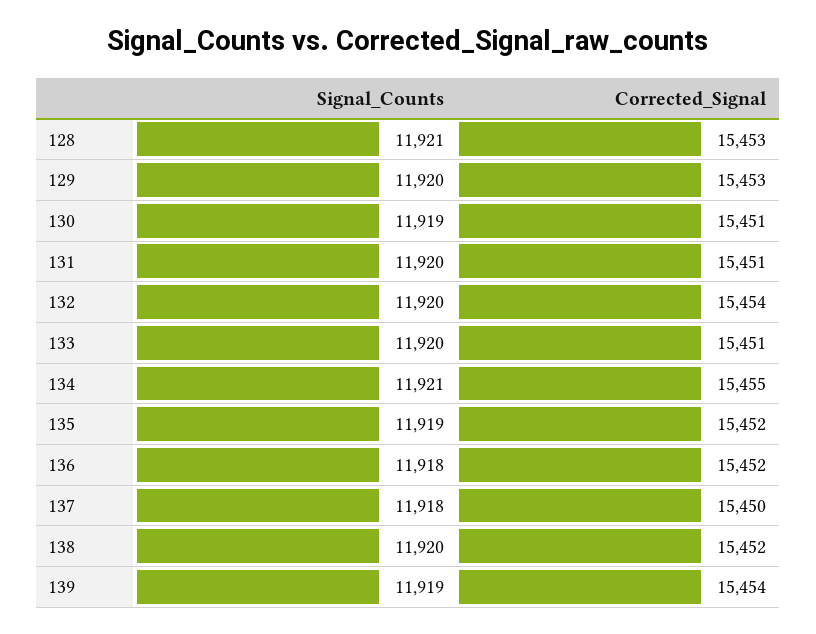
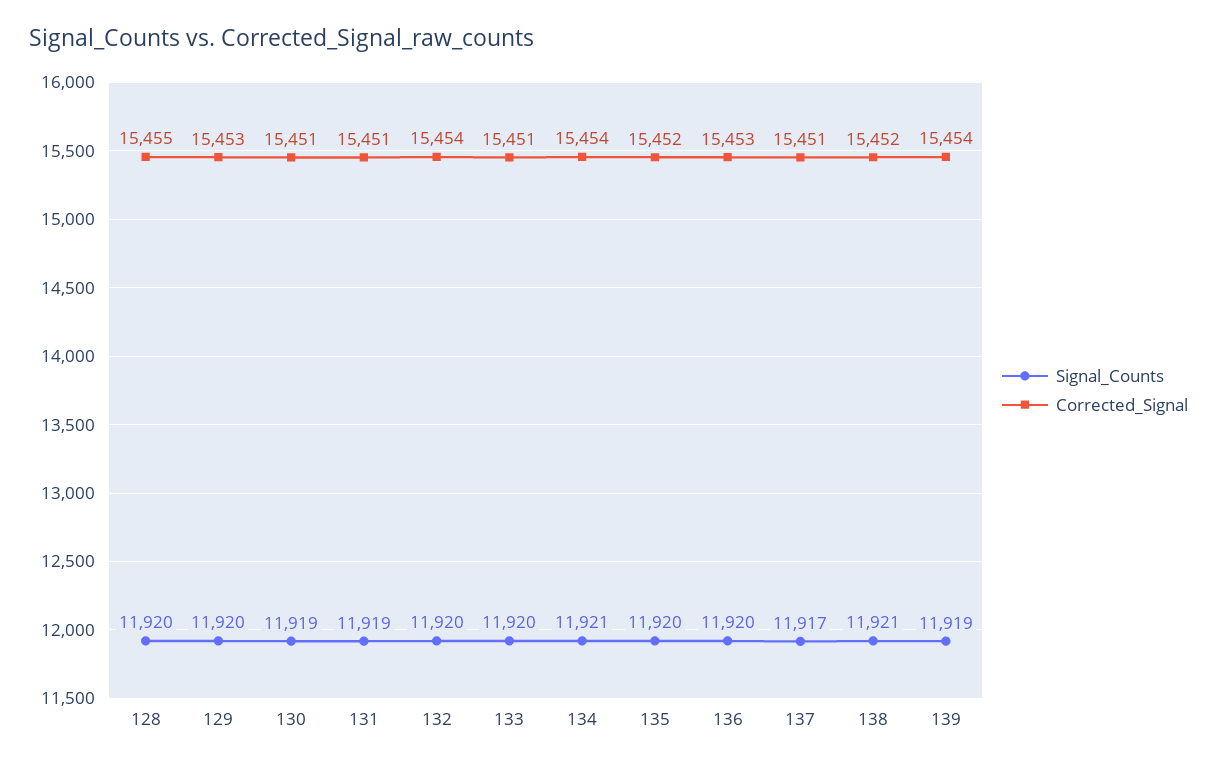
Signal_Counts, 128: 11921 -> 11920
Corrected_Signal, 128: 15453 -> 15455
Signal_Counts, 131: 11920 -> 11919
Corrected_Signal, 134: 15455 -> 15454
Signal_Counts, 135: 11919 -> 11920
Signal_Counts, 136: 11918 -> 11920
Corrected_Signal, 136: 15452 -> 15453
Signal_Counts, 137: 11918 -> 11917
Corrected_Signal, 137: 15450 -> 15451
Signal_Counts, 138: 11920 -> 11921

